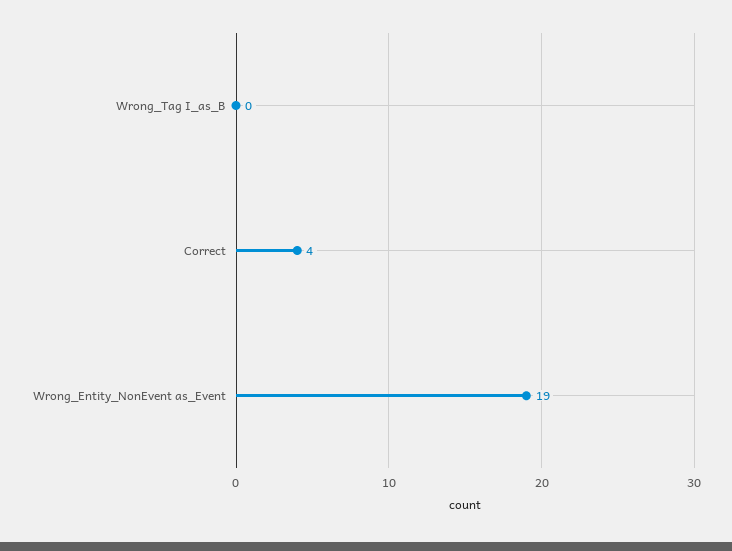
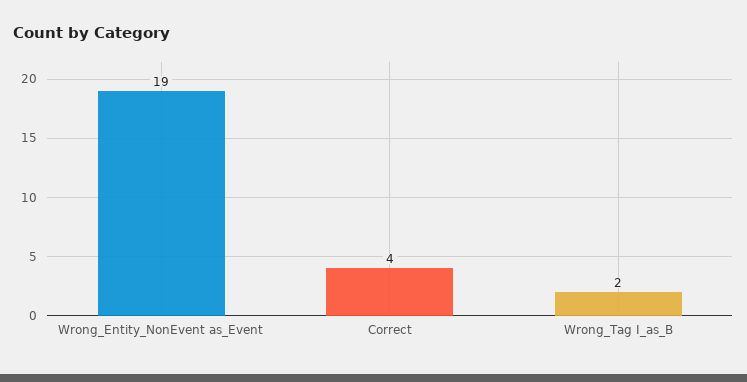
Wrong_Tag I_as_B: 0 -> 2

